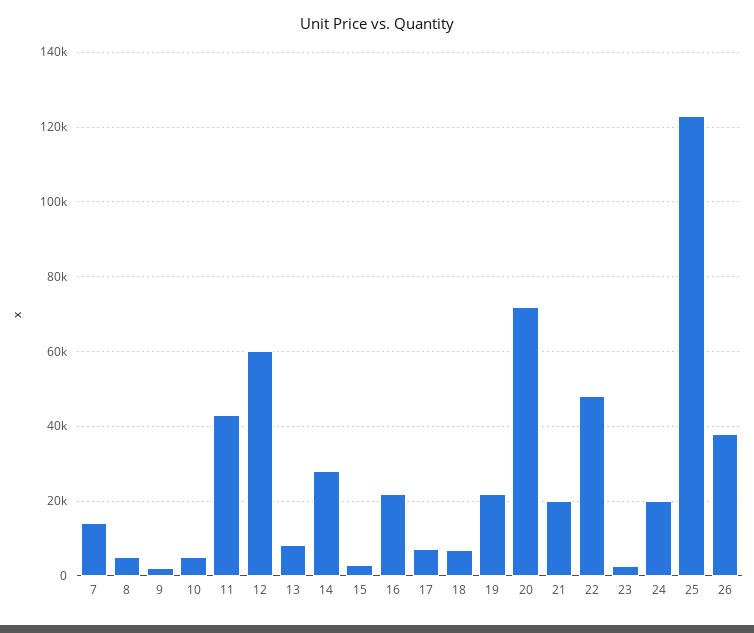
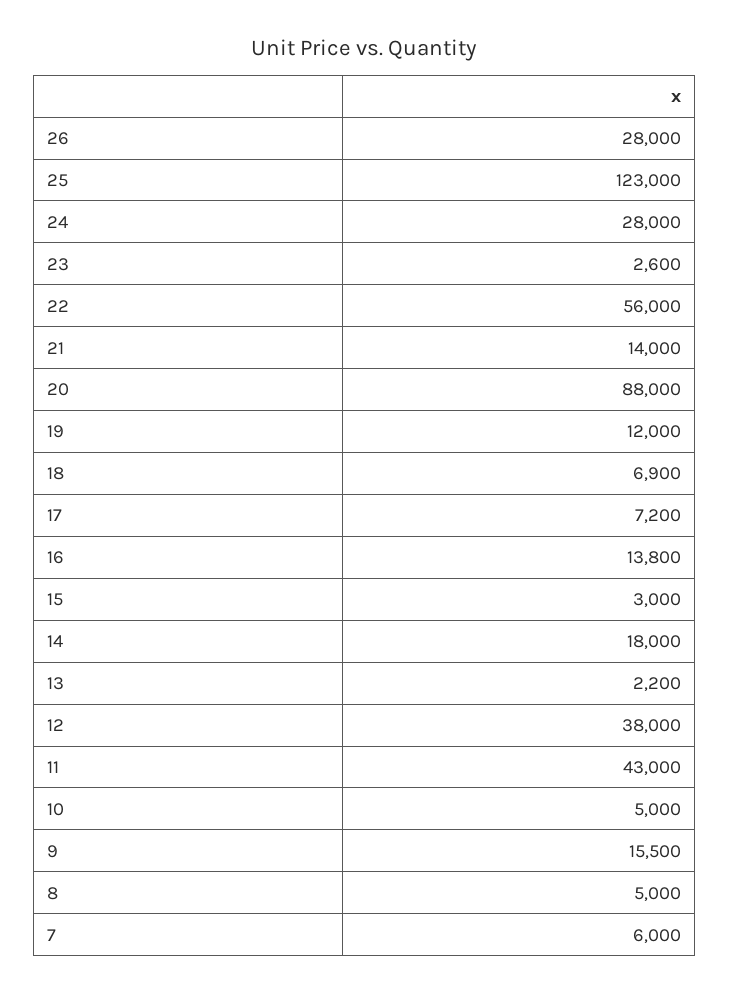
7: 14000 -> 6000
9: 2000 -> 15500
12: 60000 -> 38000
13: 8000 -> 2200
14: 28000 -> 18000
16: 22000 -> 13800
19: 22000 -> 12000
20: 72000 -> 88000
21: 20000 -> 14000
22: 48000 -> 56000
24: 20000 -> 28000
26: 38000 -> 28000

